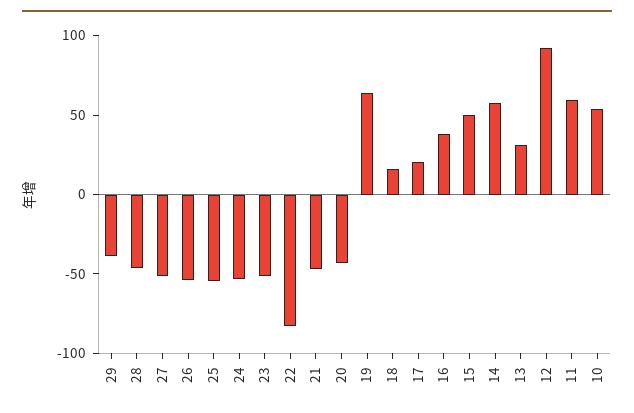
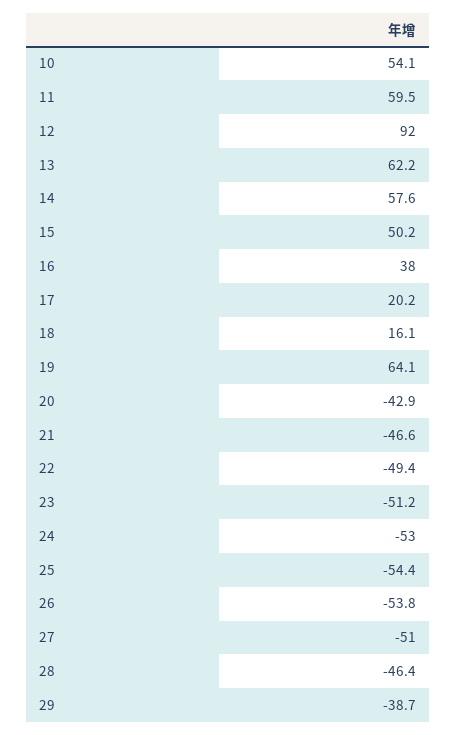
22: -80 -> -49.4
13: 30 -> 62.2

